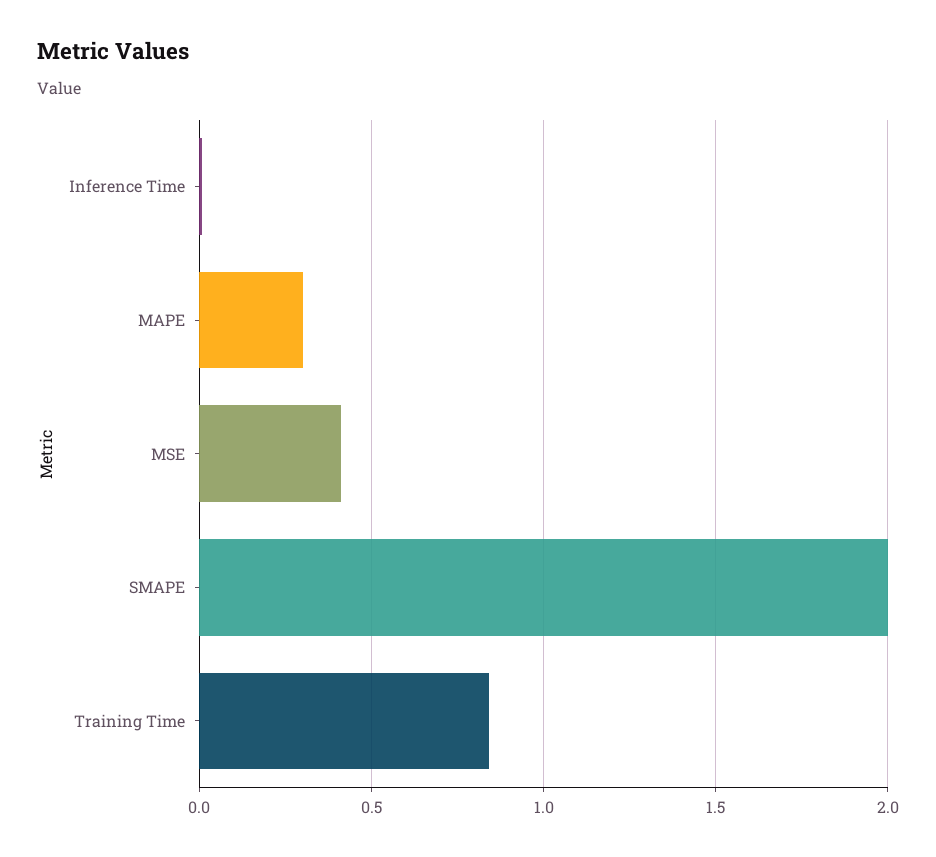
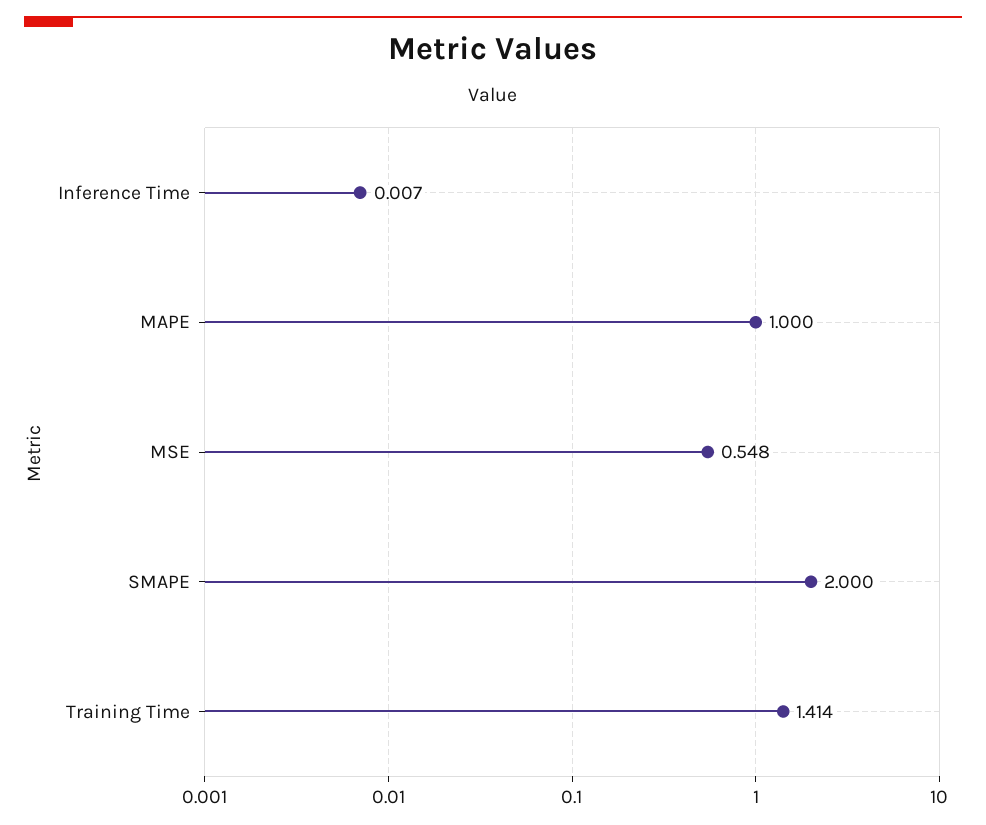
MAPE: 0.3 -> 1
MSE: 0.4 -> 0.548
Training Time: 0.85 -> 1.414

